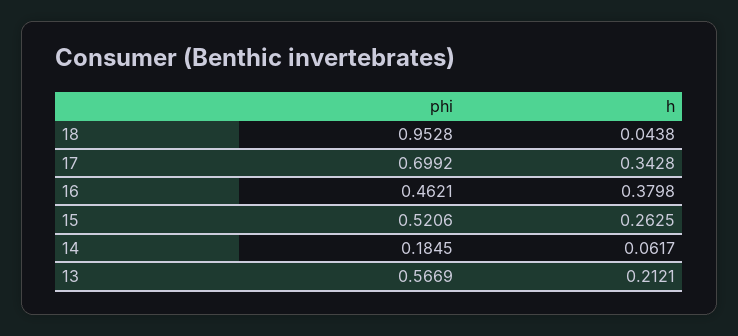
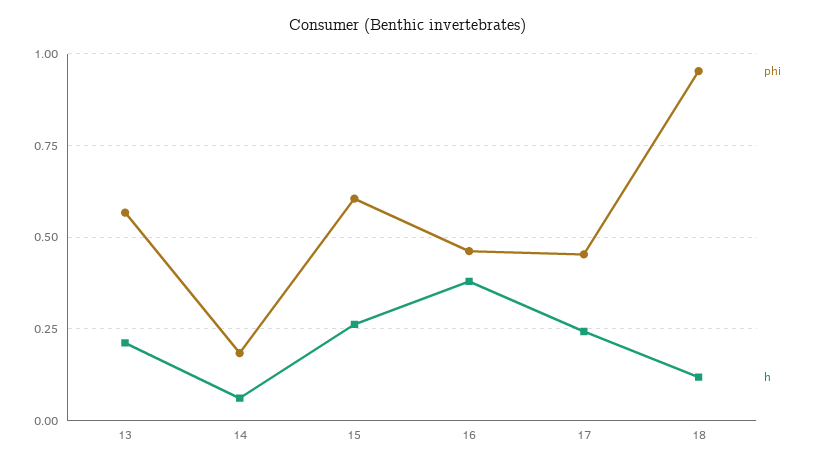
h, 18: 0.0438 -> 0.125
phi, 17: 0.6992 -> 0.45
h, 17: 0.3428 -> 0.25
phi, 15: 0.5206 -> 0.6

